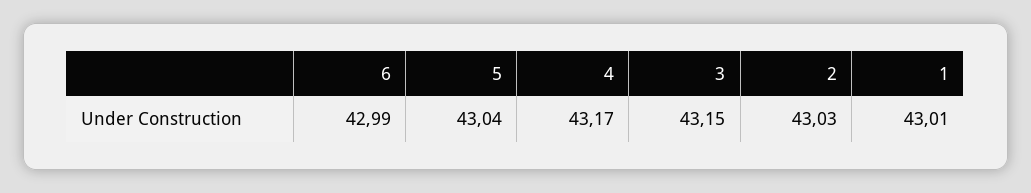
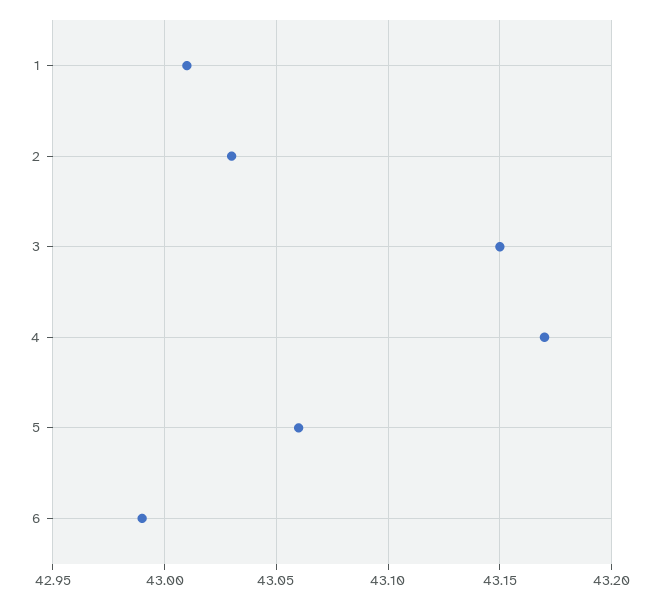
5: 43.04 -> 43.06

